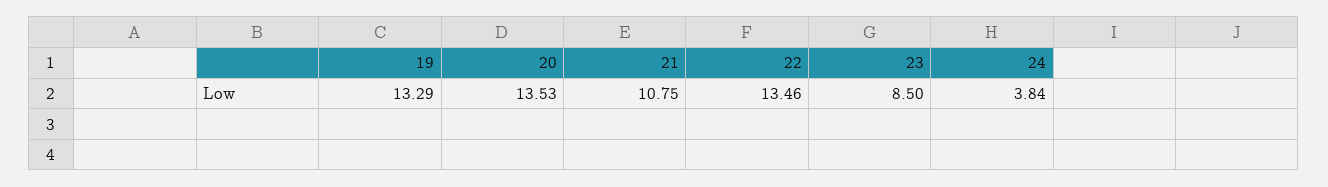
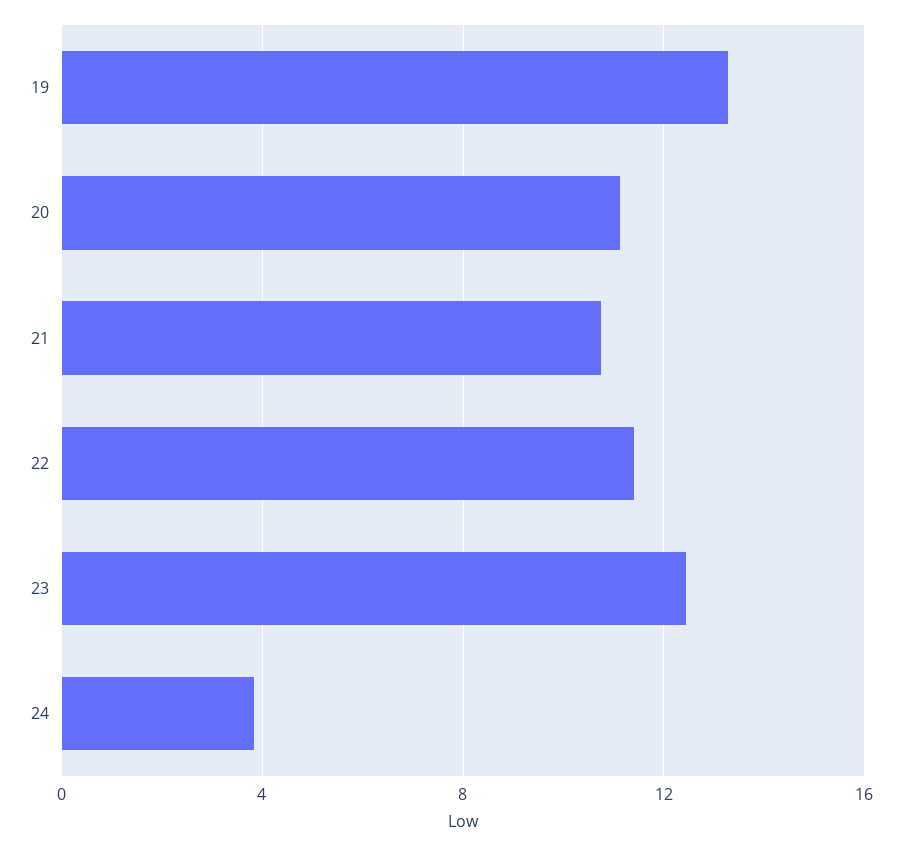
20: 13.53 -> 11
22: 13.46 -> 11.5
23: 8.5 -> 12.5

